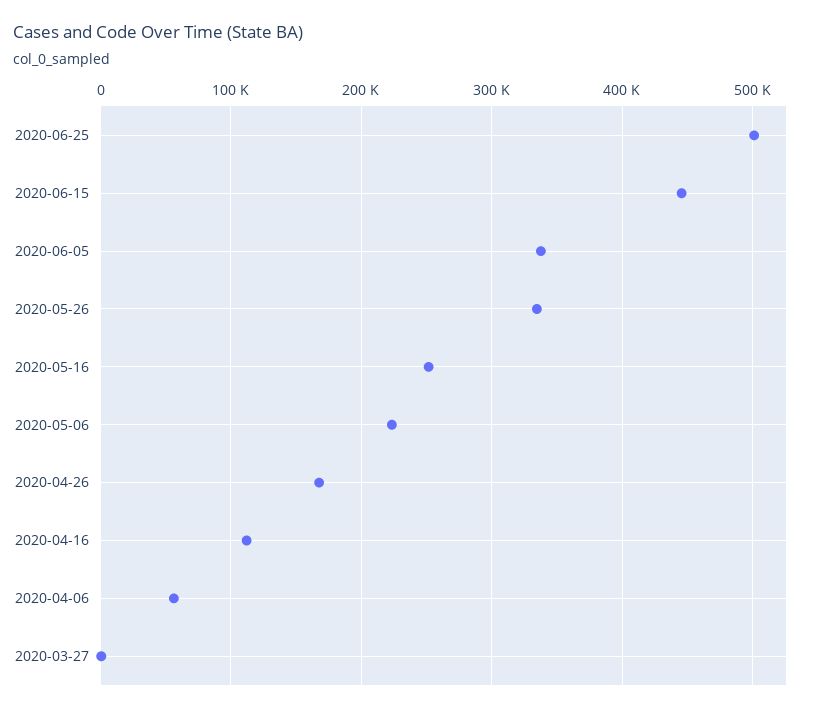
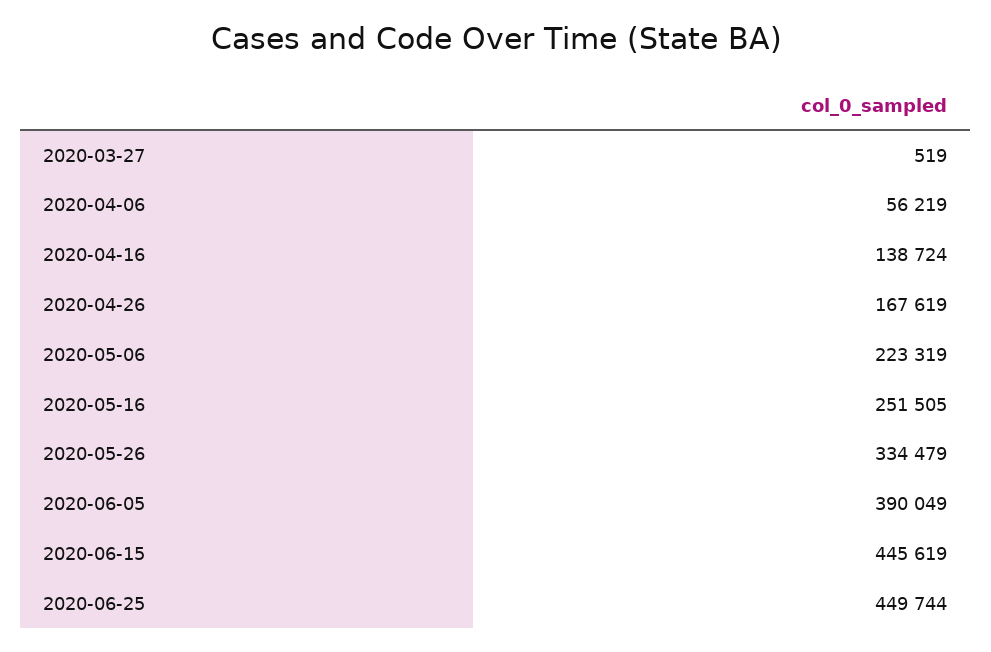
2020-06-25: 500000 -> 449744
2020-06-05: 340000 -> 390049
2020-04-16: 110000 -> 138724

